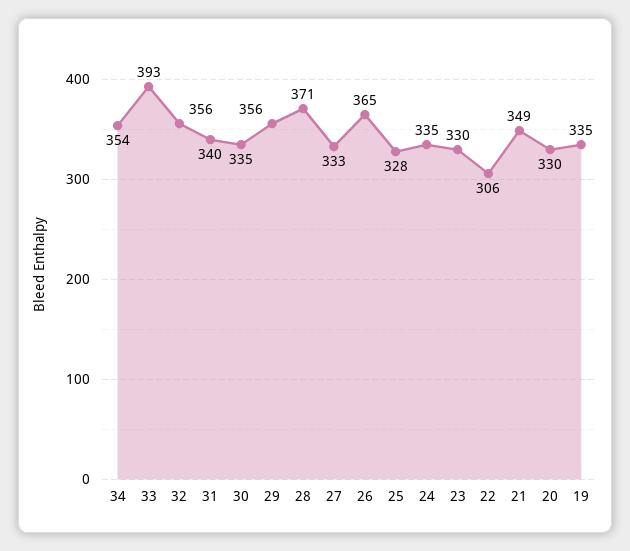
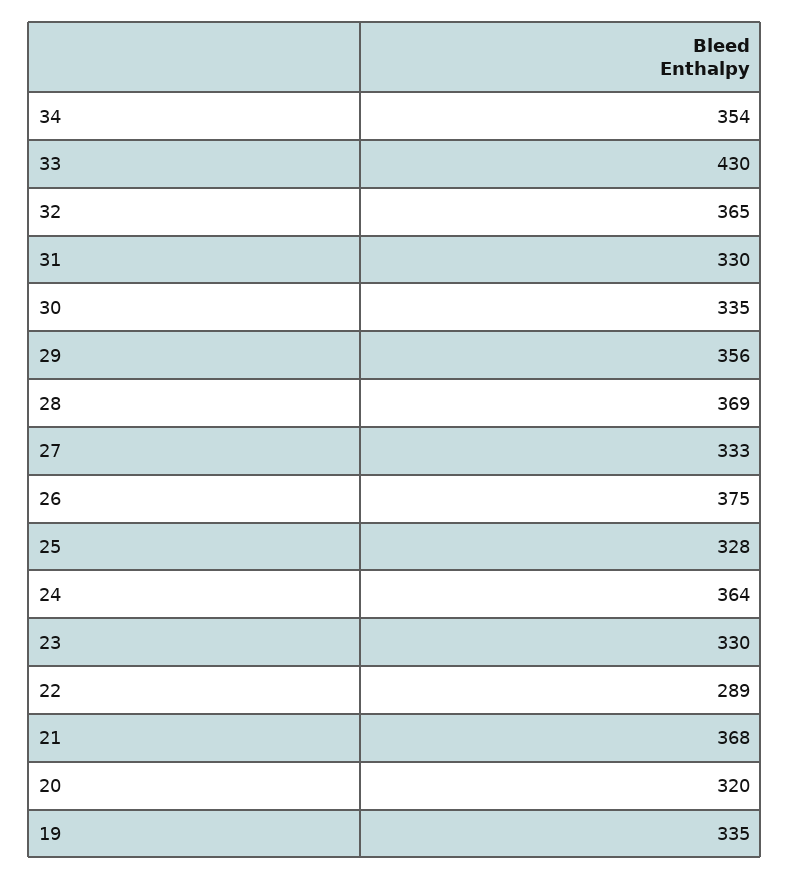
33: 393 -> 430
32: 356 -> 365
31: 340 -> 330
28: 371 -> 369
26: 365 -> 375
24: 335 -> 364
22: 306 -> 289
21: 349 -> 368
20: 330 -> 320

